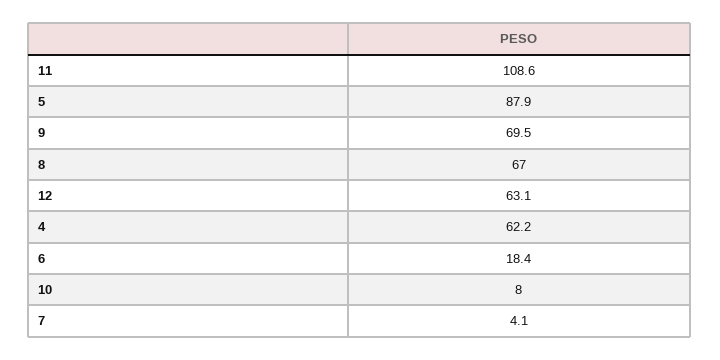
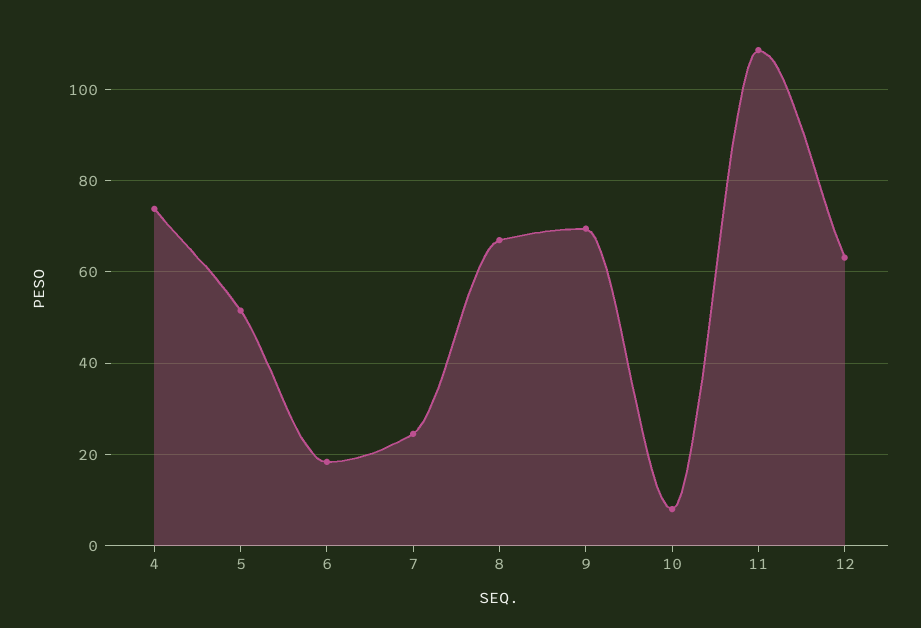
5: 87.9 -> 52
4: 62.2 -> 74
7: 4.1 -> 24

